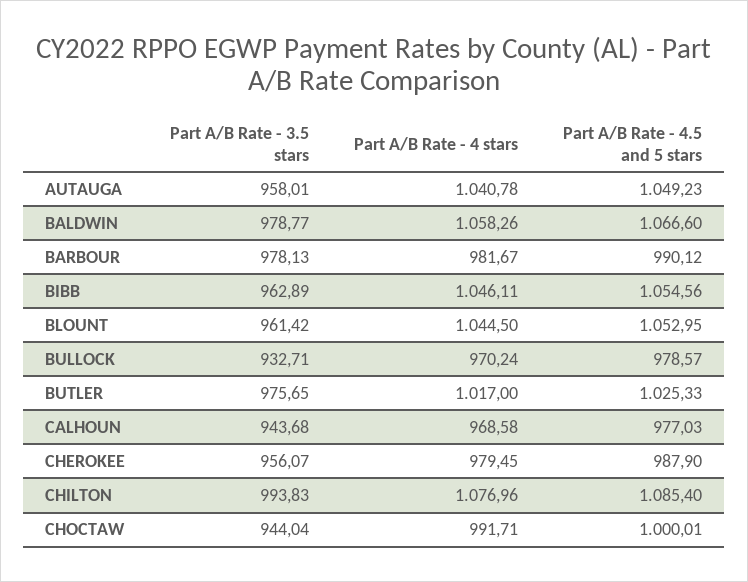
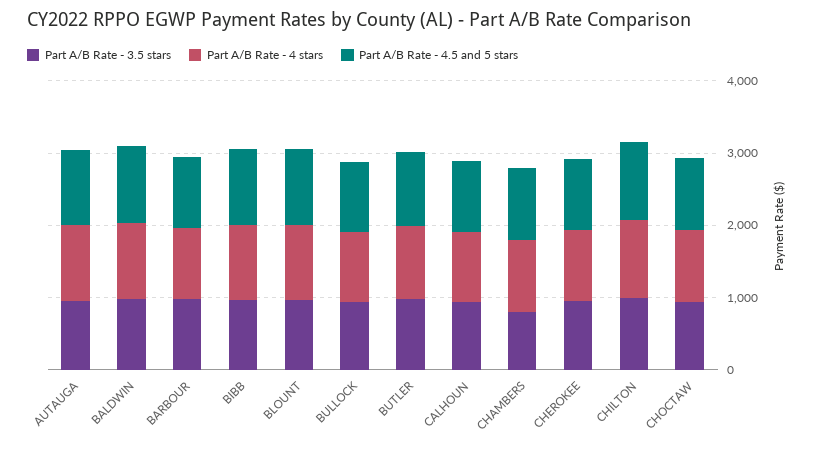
Part A/B Rate - 3.5 stars, CHAMBERS: none -> 800
Part A/B Rate - 4 stars, CHAMBERS: none -> 1000
Part A/B Rate - 4.5 and 5 stars, CHAMBERS: none -> 1000

